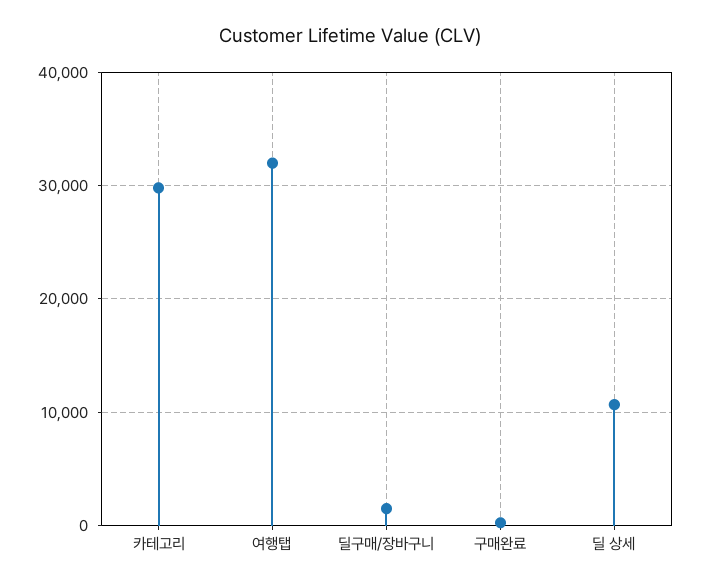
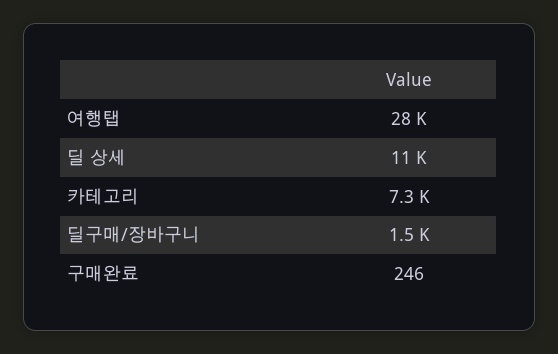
카테고리: 30000 -> 7300
여행탭: 32000 -> 28000

